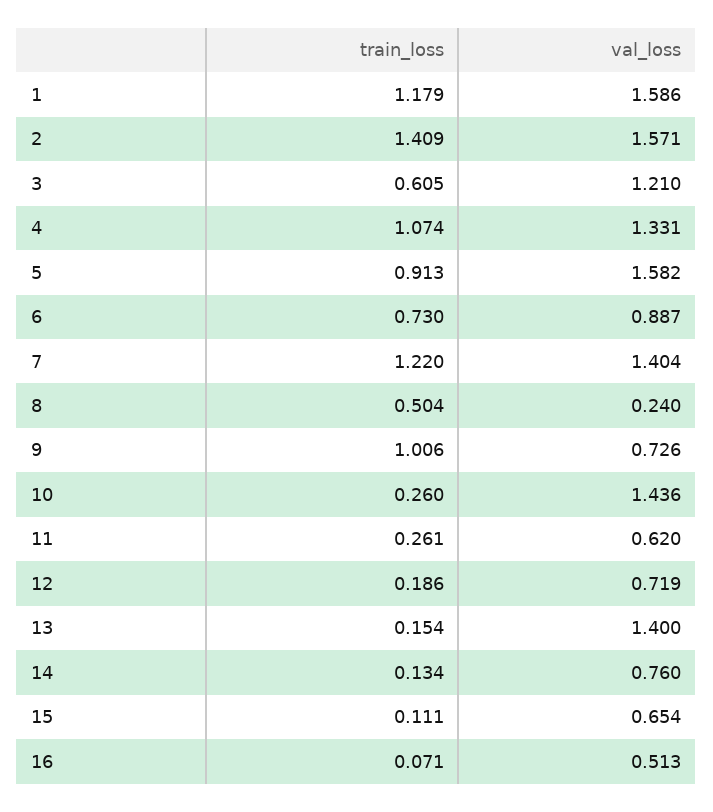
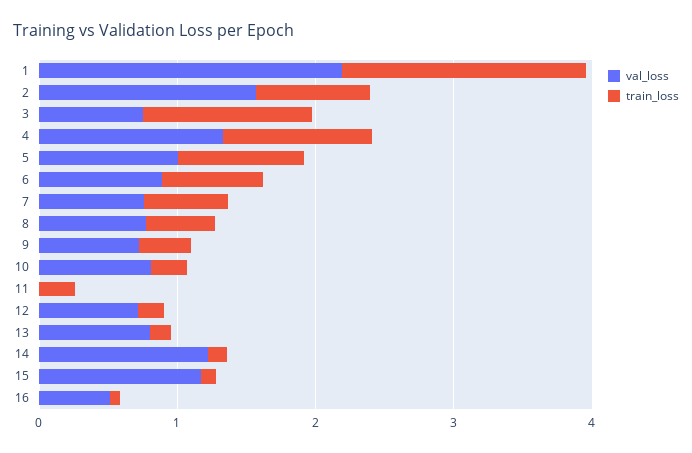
train_loss, 1: 1.179 -> 1.8
val_loss, 1: 1.586 -> 2.2
train_loss, 2: 1.409 -> 0.8
train_loss, 3: 0.605 -> 1.2
val_loss, 3: 1.21 -> 0.8
val_loss, 5: 1.582 -> 1
train_loss, 7: 1.22 -> 0.6
val_loss, 7: 1.404 -> 0.8
val_loss, 8: 0.24 -> 0.8
train_loss, 9: 1.006 -> 0.4
val_loss, 10: 1.436 -> 0.8
val_loss, 11: 0.62 -> 0
val_loss, 13: 1.4 -> 0.8
val_loss, 14: 0.76 -> 1.2
val_loss, 15: 0.654 -> 1.2

